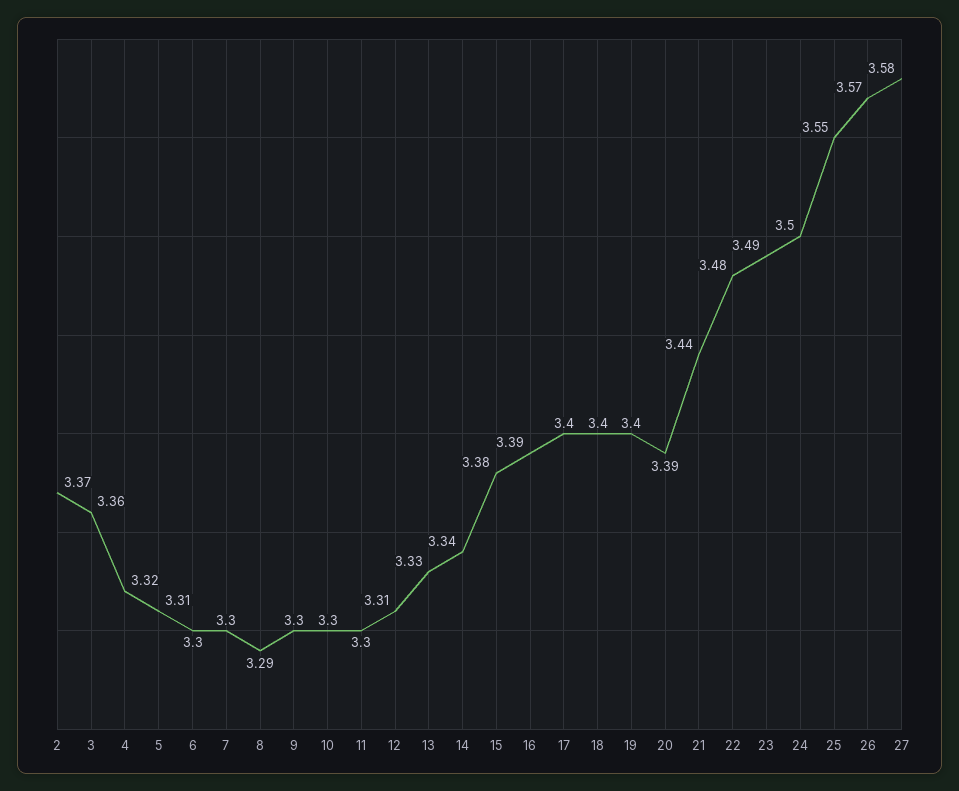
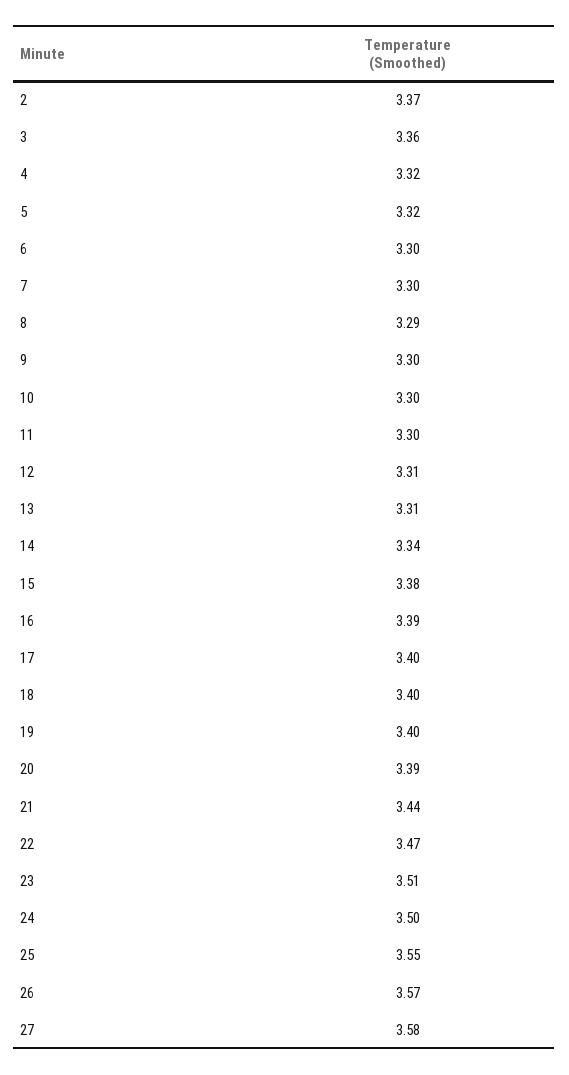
5: 3.31 -> 3.32
13: 3.33 -> 3.31
22: 3.48 -> 3.47
23: 3.49 -> 3.51

